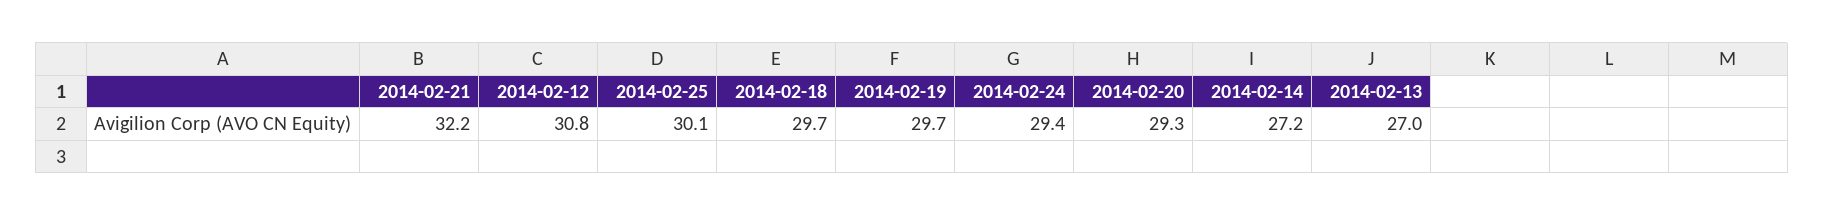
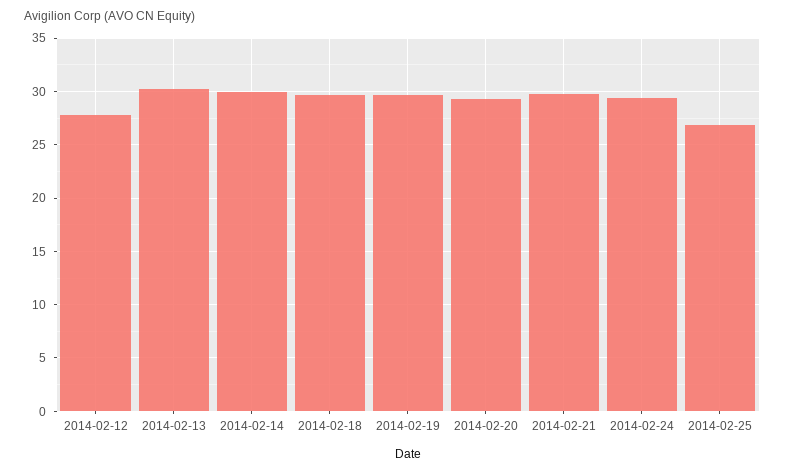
2014-02-21: 32.2 -> 30
2014-02-12: 30.8 -> 28
2014-02-25: 30.1 -> 27
2014-02-14: 27.2 -> 30
2014-02-13: 27 -> 30

